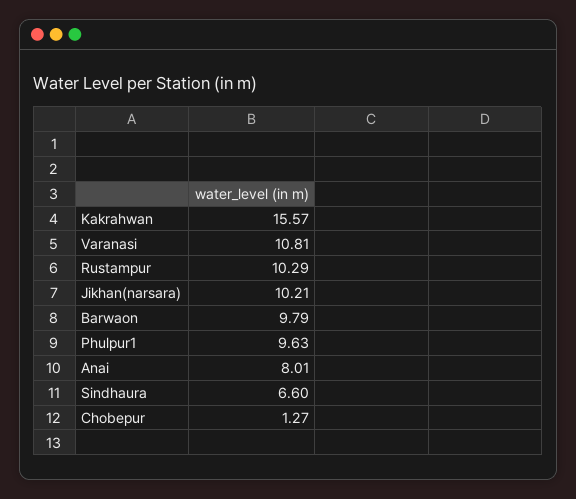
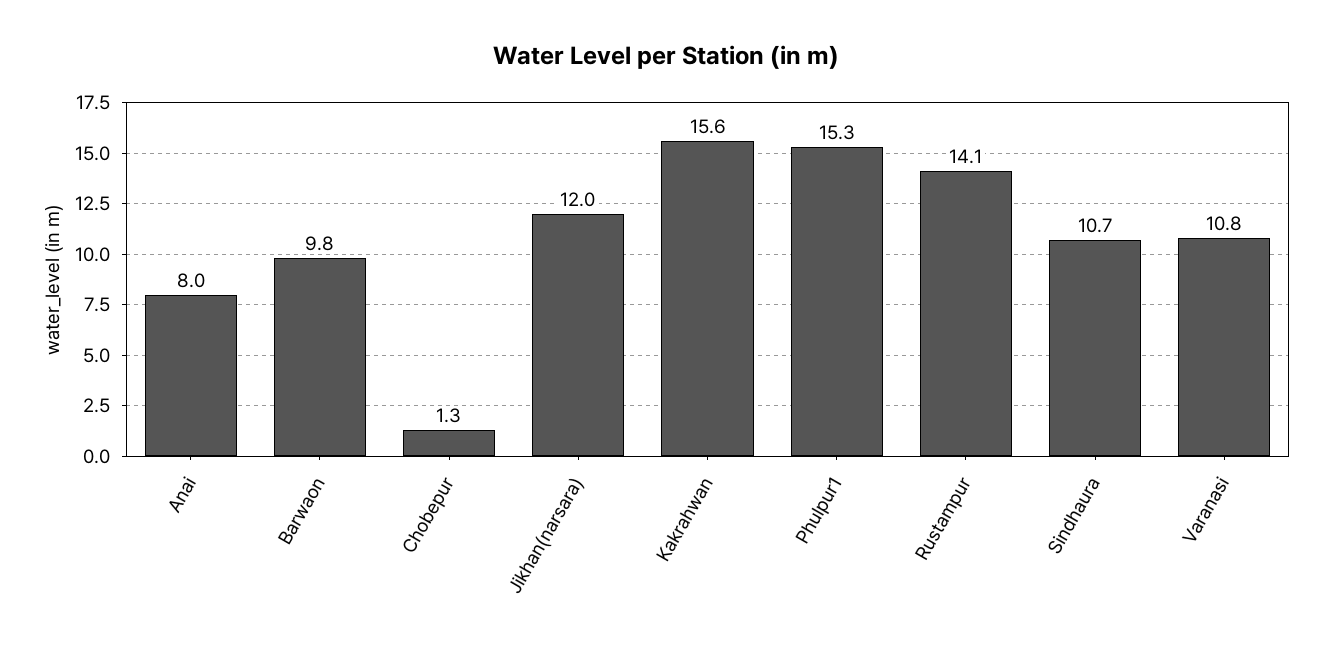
Rustampur: 10.29 -> 14.1
Jikhan(narsara): 10.21 -> 12
Phulpur1: 9.63 -> 15.3
Sindhaura: 6.6 -> 10.7

